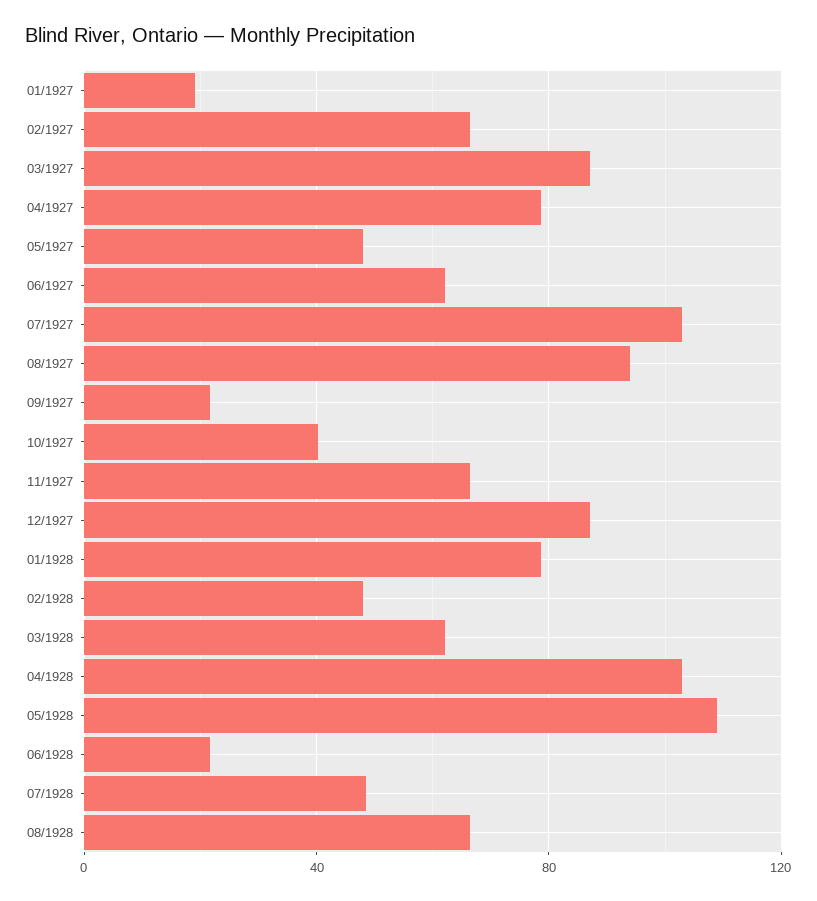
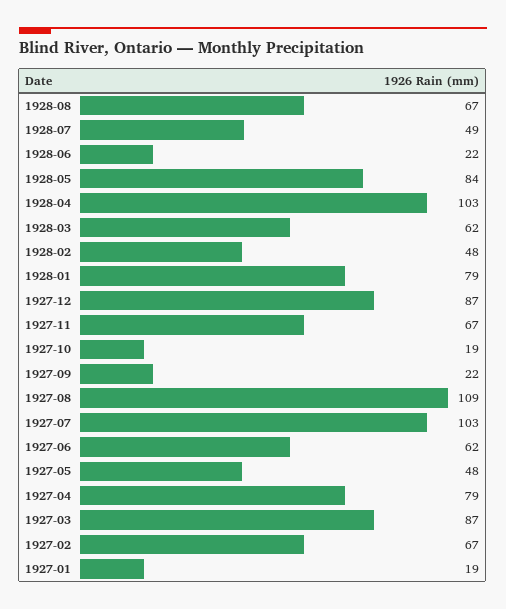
08/1927: 95 -> 109
10/1927: 40 -> 19
05/1928: 110 -> 84

